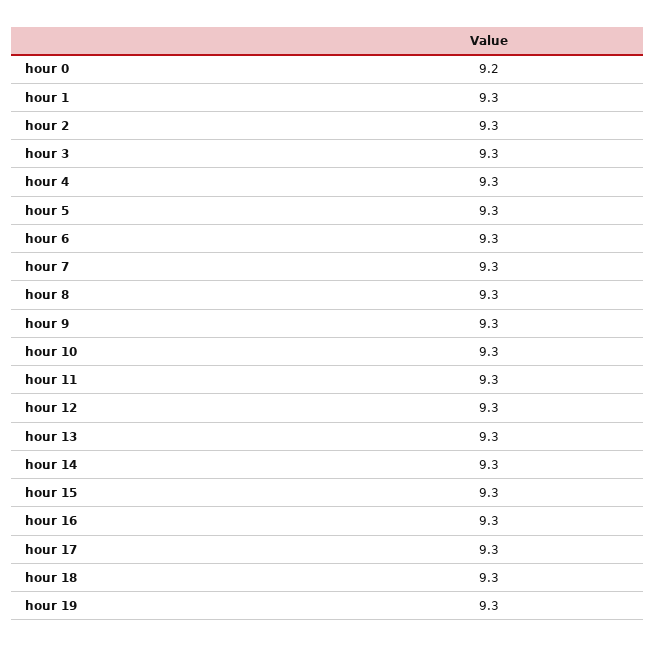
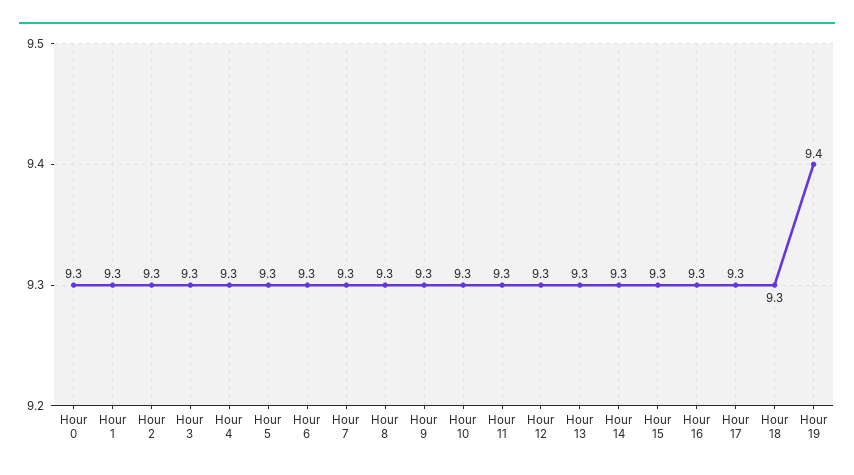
hour 0: 9.2 -> 9.3
hour 19: 9.3 -> 9.4

